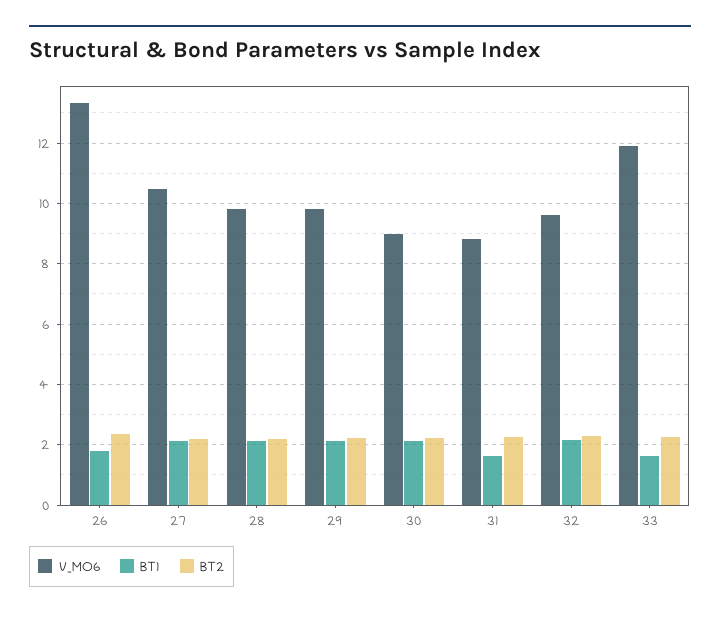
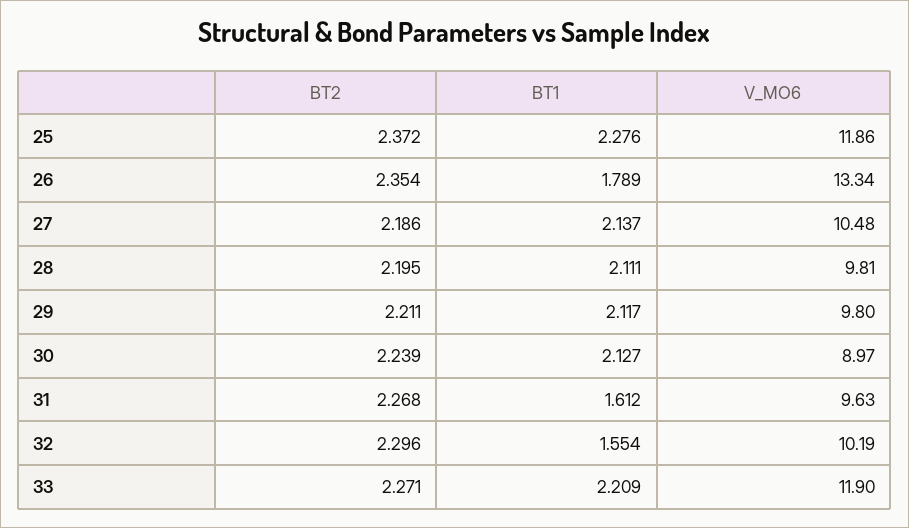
V_MO6, 31: 8.8 -> 9.63
V_MO6, 32: 9.6 -> 10.19
BT1, 32: 2.2 -> 1.554
BT1, 33: 1.6 -> 2.209
BT2, 25: none -> 2.372
BT1, 25: none -> 2.276
V_MO6, 25: none -> 11.86

